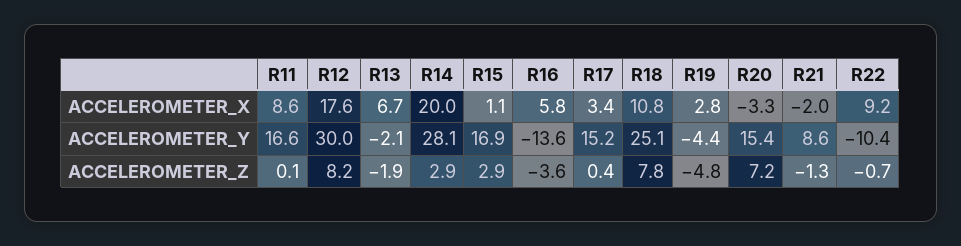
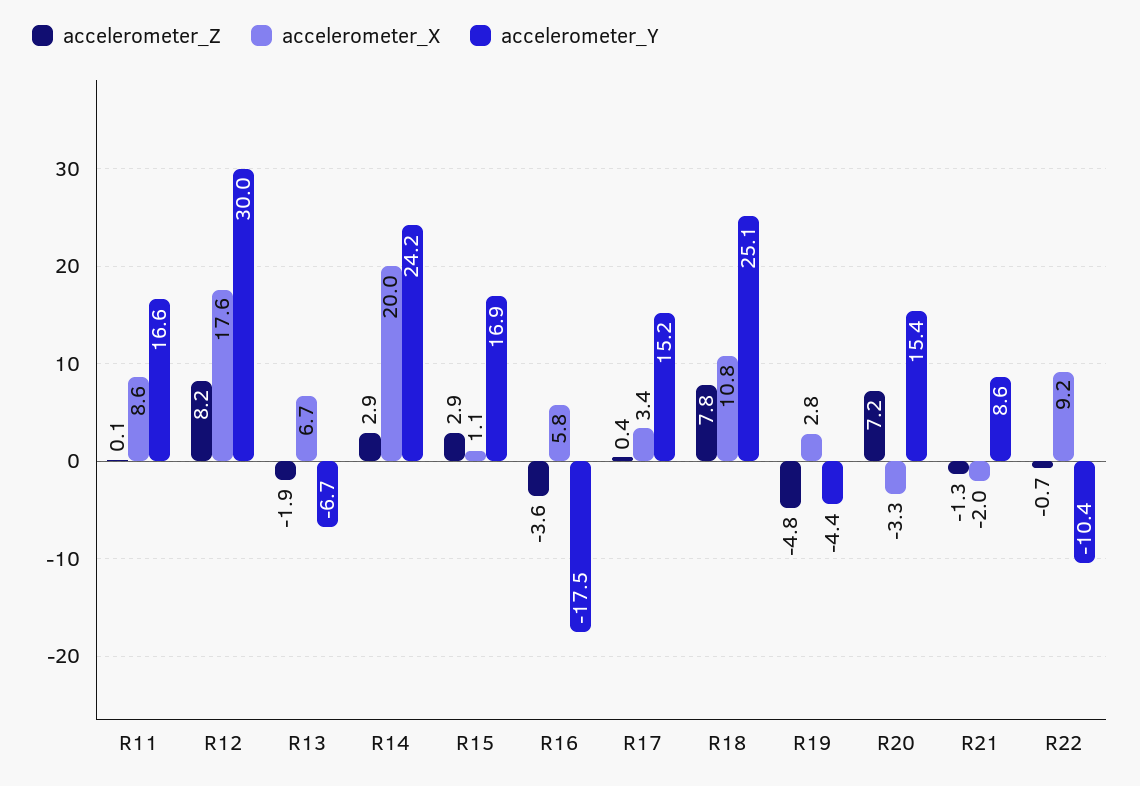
ACCELEROMETER_Y, R13: -2.1 -> -6.7
ACCELEROMETER_Y, R14: 28.1 -> 24.2
ACCELEROMETER_Y, R16: -13.6 -> -17.5

